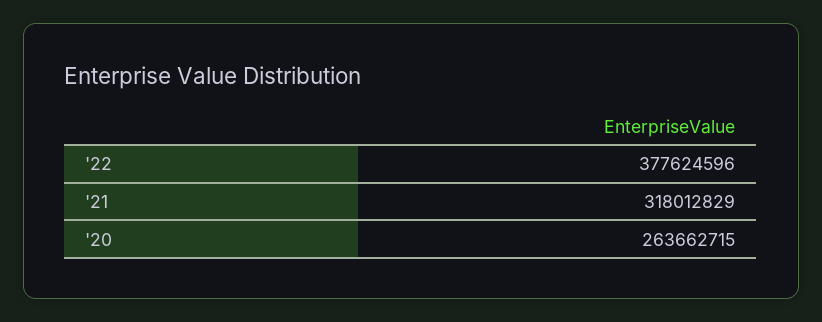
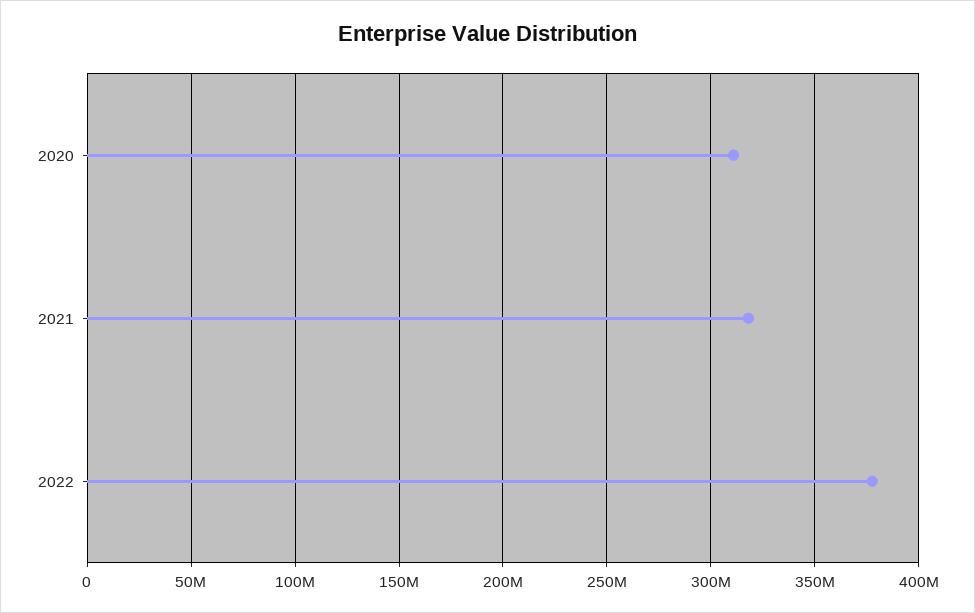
'20: 263662715 -> 310000000

